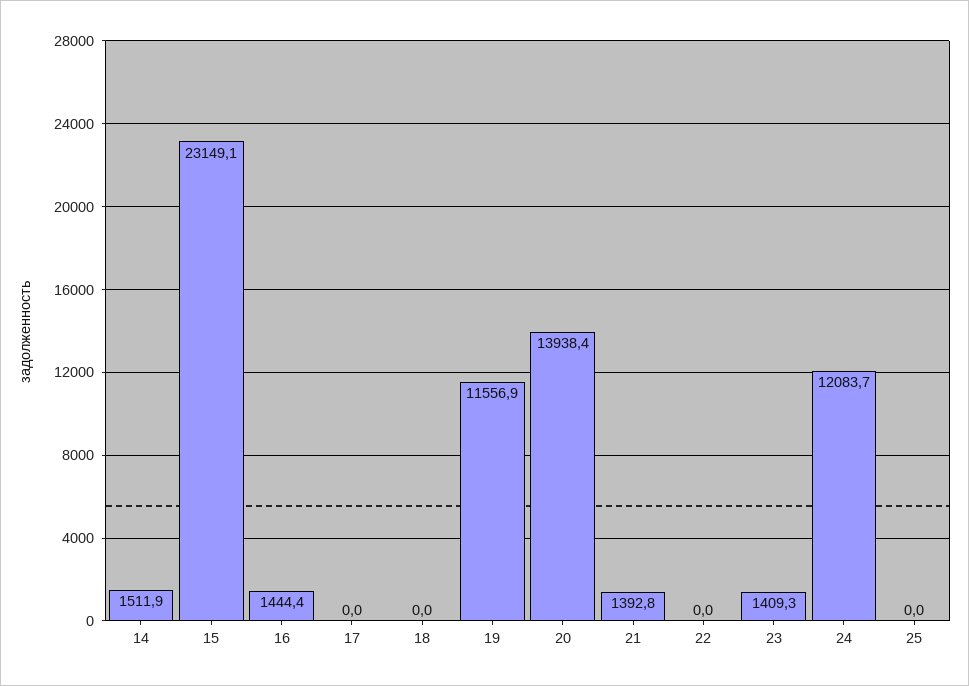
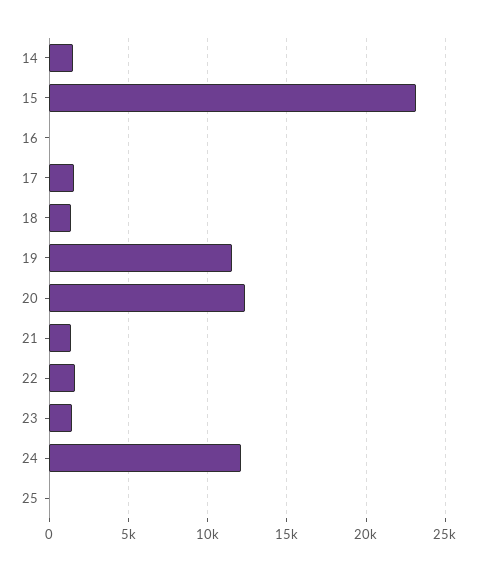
16: 1444.4 -> 0
17: 0 -> 1500
18: 0 -> 1500
20: 13938.4 -> 12500
22: 0 -> 1500

